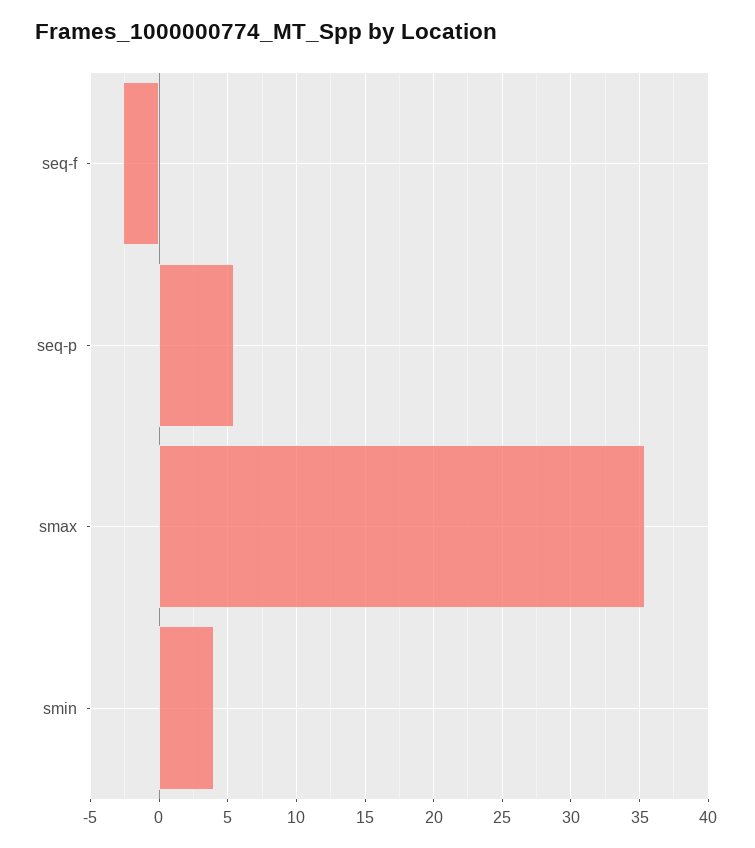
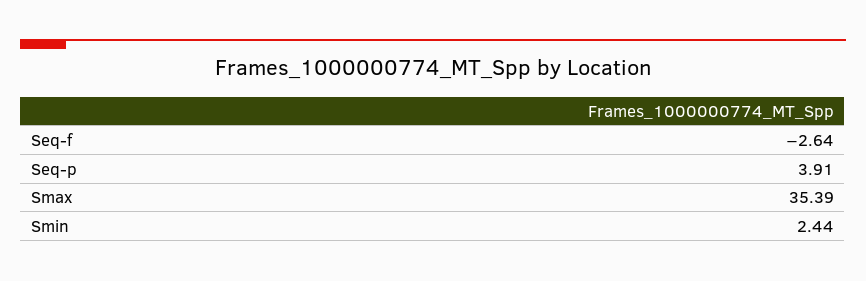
seq-p: 5.5 -> 3.91
smin: 4 -> 2.44

